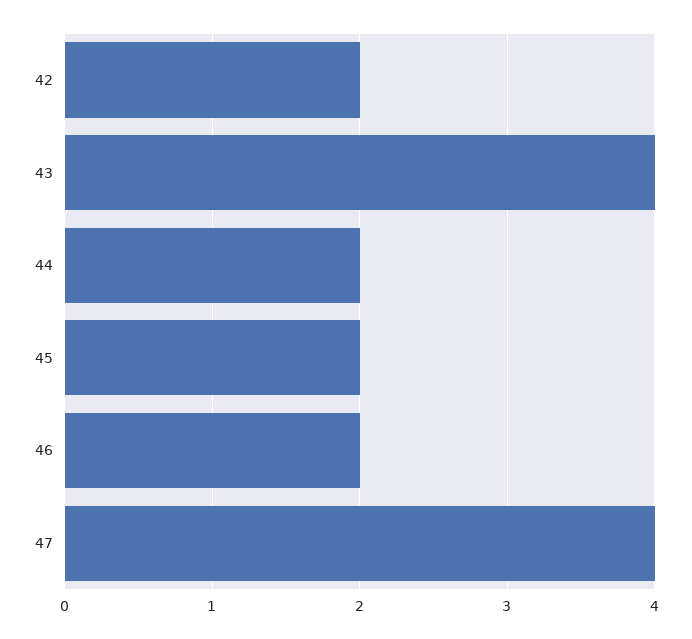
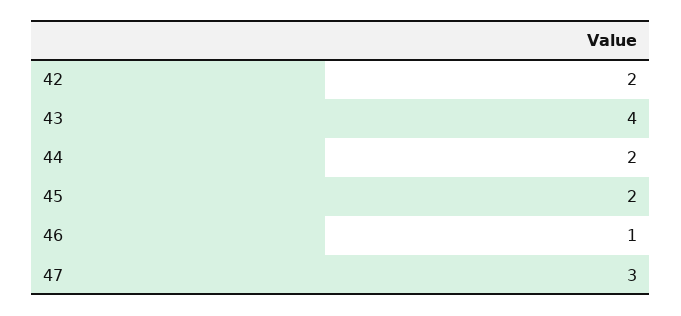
46: 2 -> 1
47: 4 -> 3

